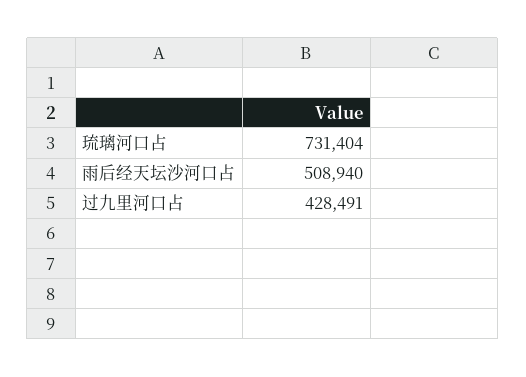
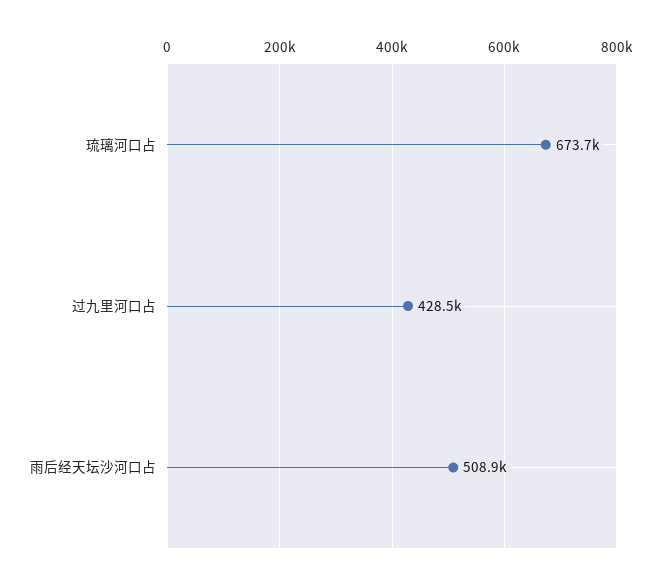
琉璃河口占: 731404 -> 673700

